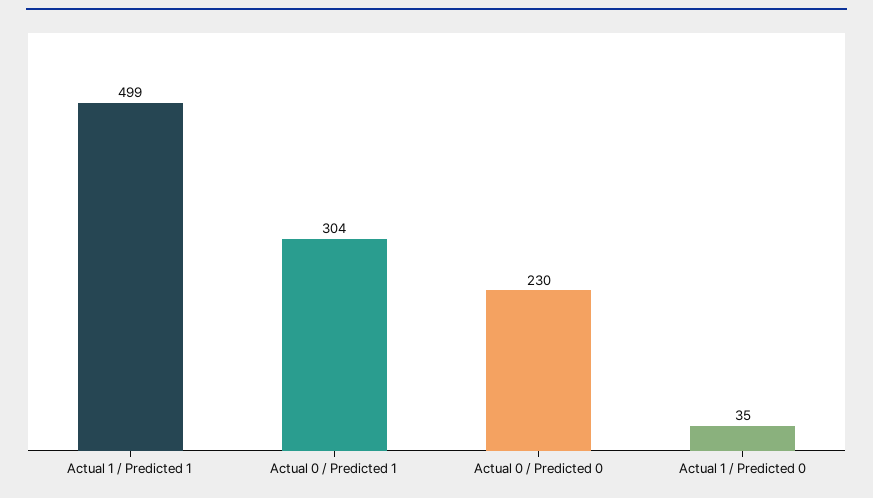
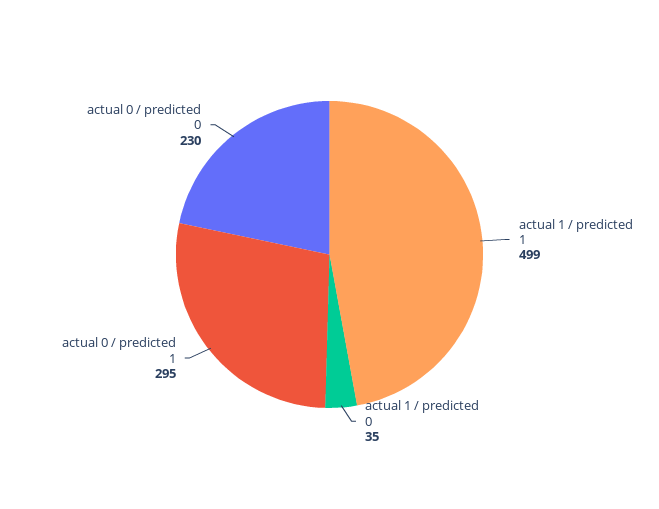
Actual 0 / Predicted 1: 304 -> 295

